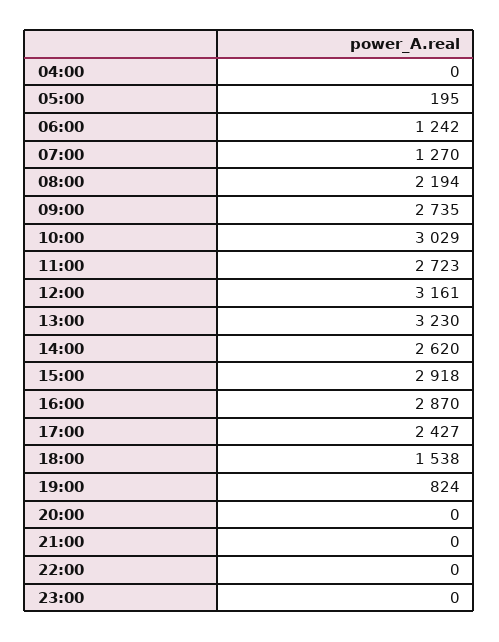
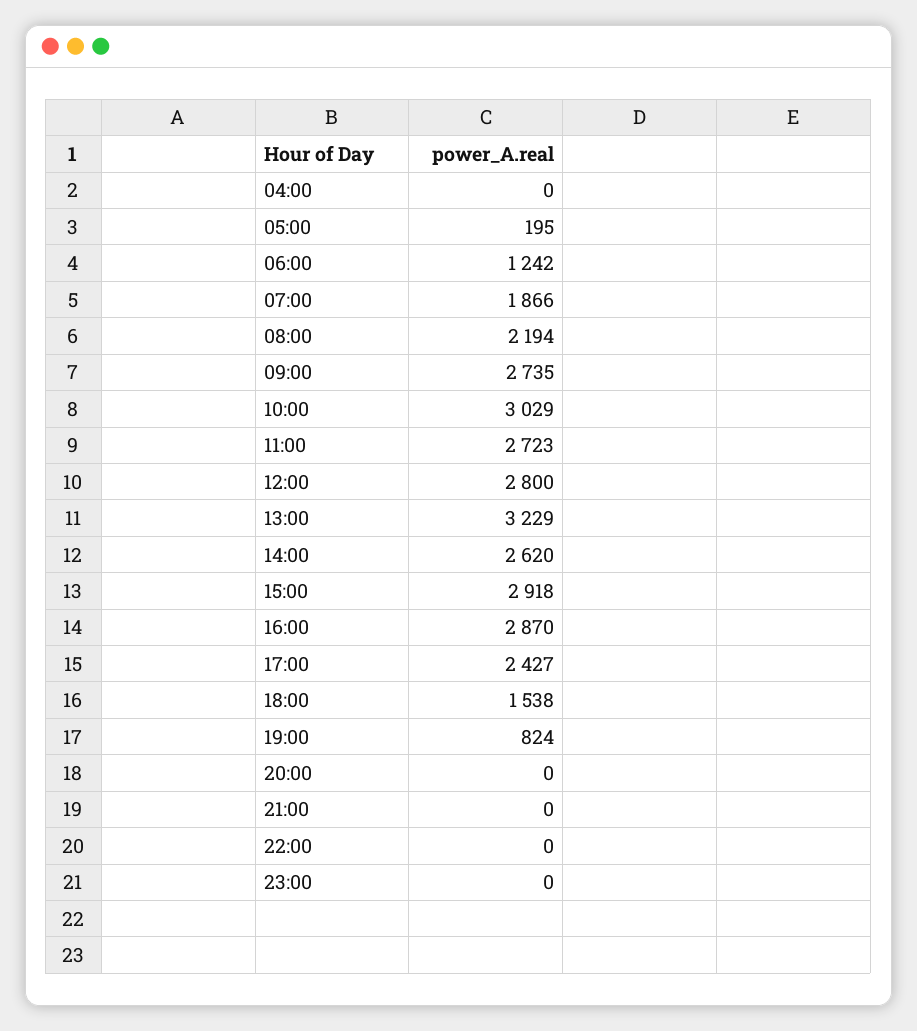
07:00: 1270 -> 1866
12:00: 3161 -> 2800
13:00: 3230 -> 3229

